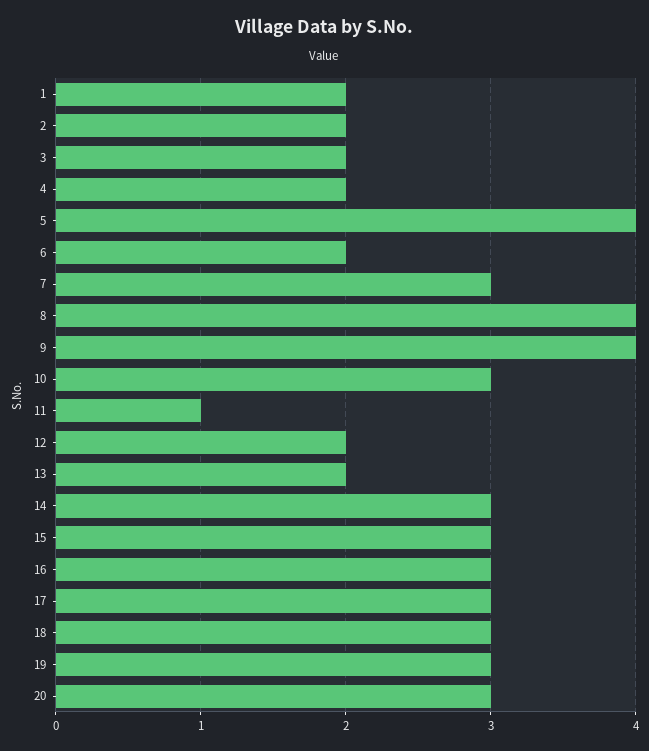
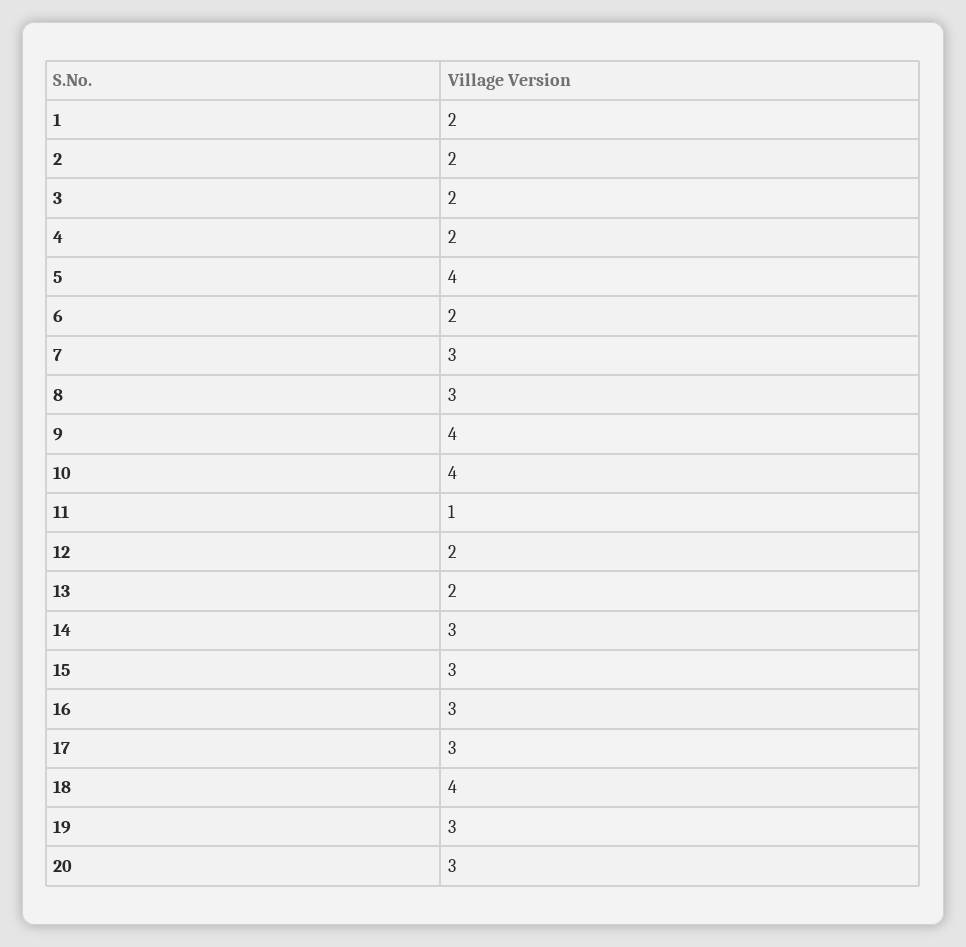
8: 4 -> 3
10: 3 -> 4
18: 3 -> 4

